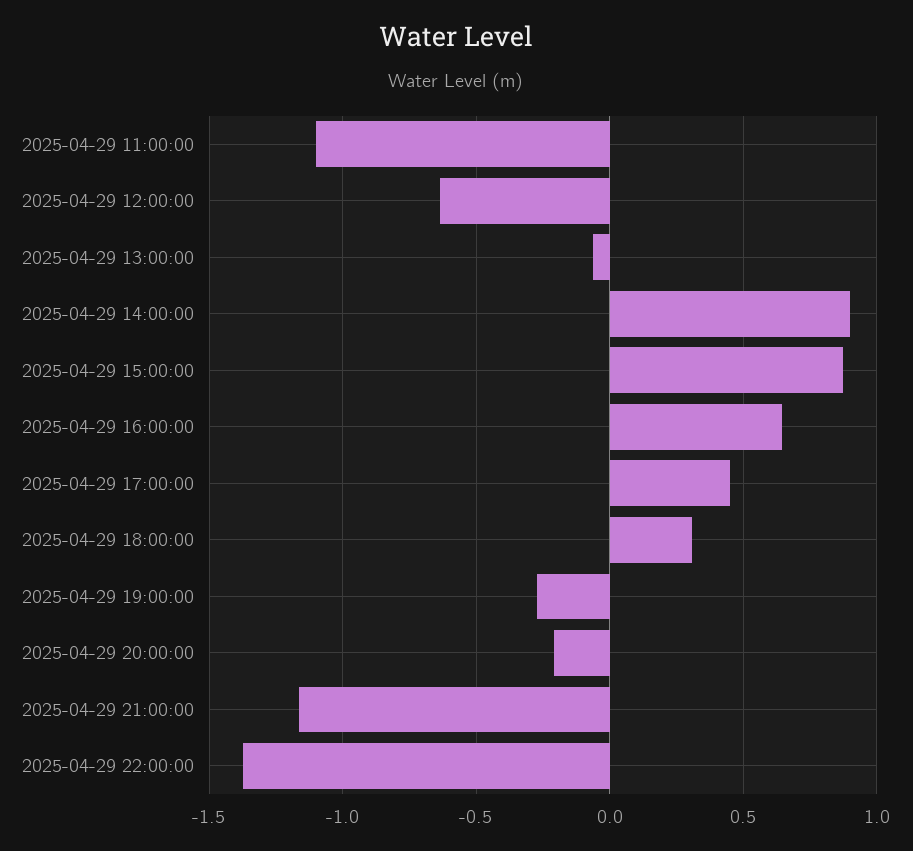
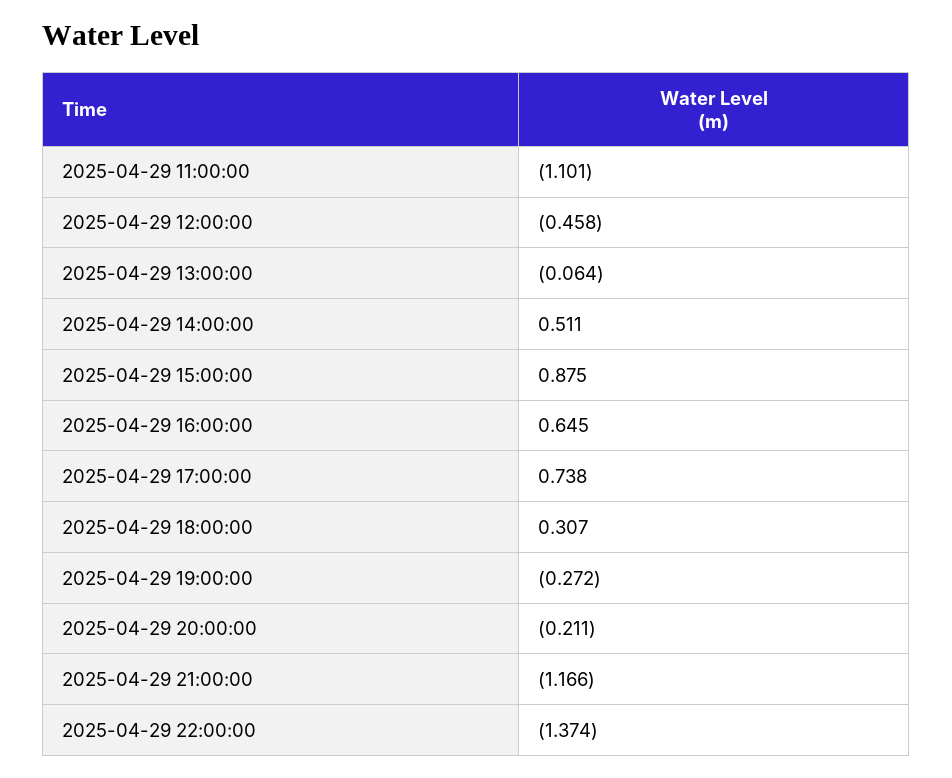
2025-04-29 12:00:00: -0.65 -> -0.458
2025-04-29 14:00:00: 0.9 -> 0.511
2025-04-29 17:00:00: 0.45 -> 0.738

